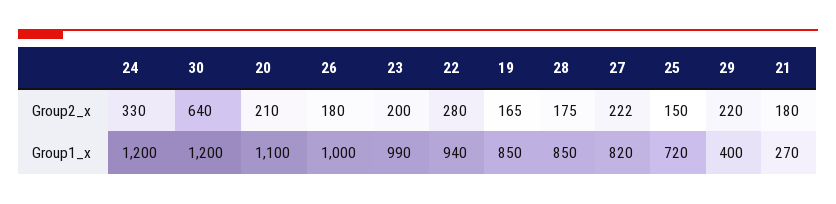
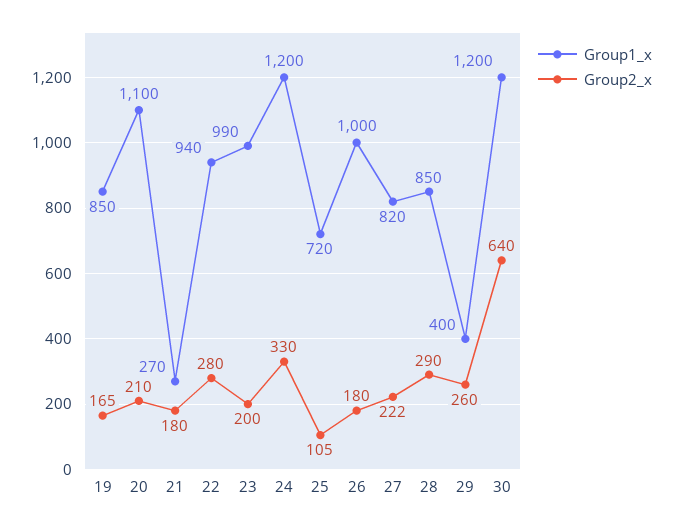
Group2_x, 28: 175 -> 290
Group2_x, 25: 150 -> 105
Group2_x, 29: 220 -> 260

